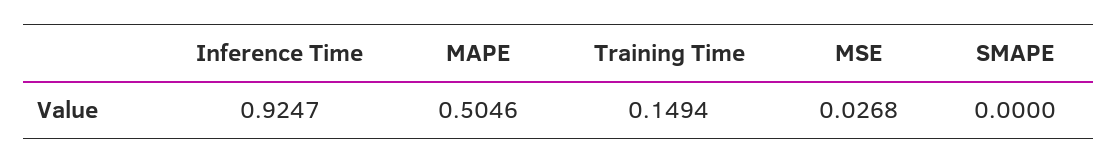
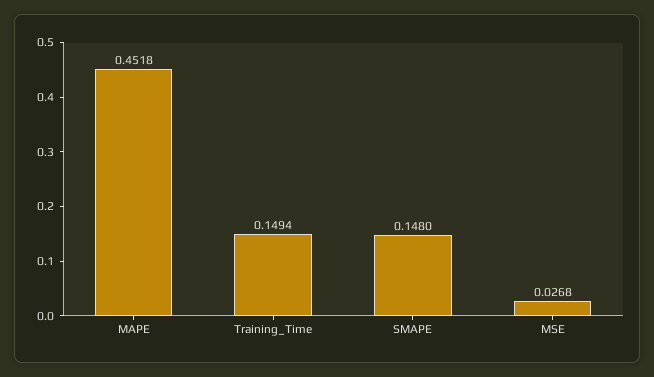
Inference Time: 0.9247 -> none
MAPE: 0.5046 -> 0.4518
SMAPE: 0 -> 0.148

